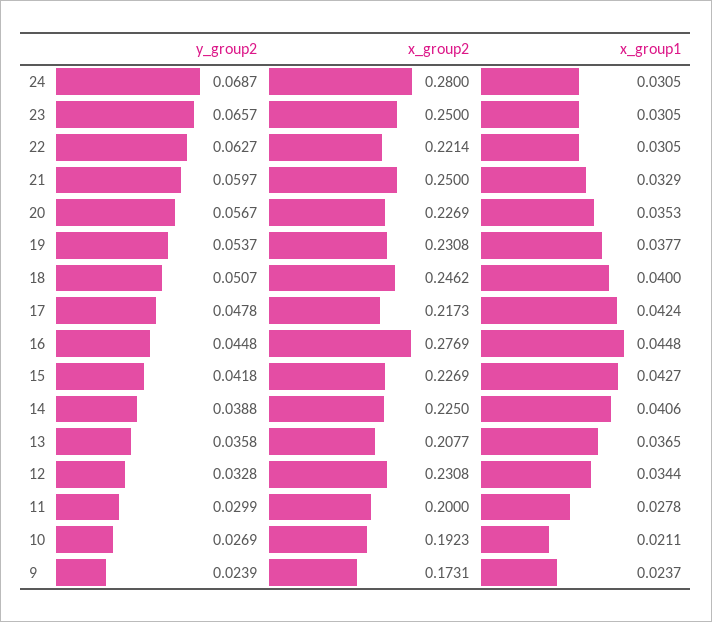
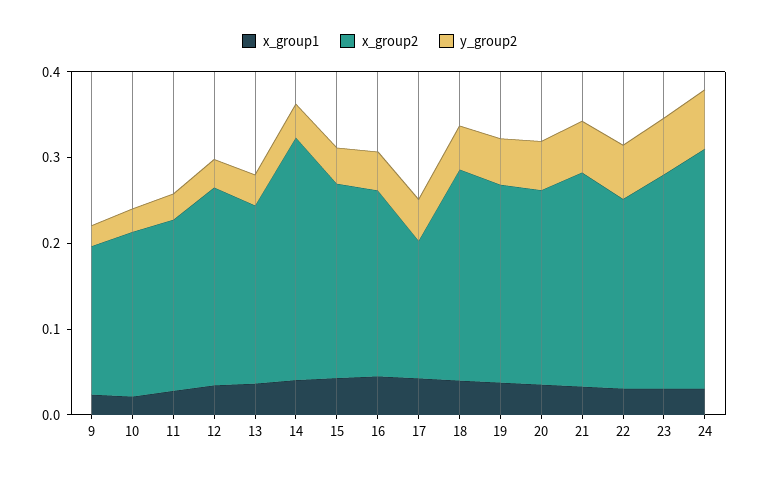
x_group2, 17: 0.2173 -> 0.16
x_group2, 16: 0.2769 -> 0.22
x_group2, 14: 0.225 -> 0.28

